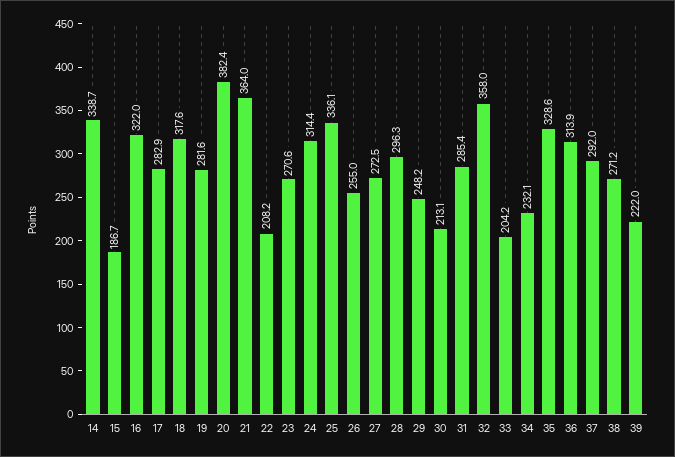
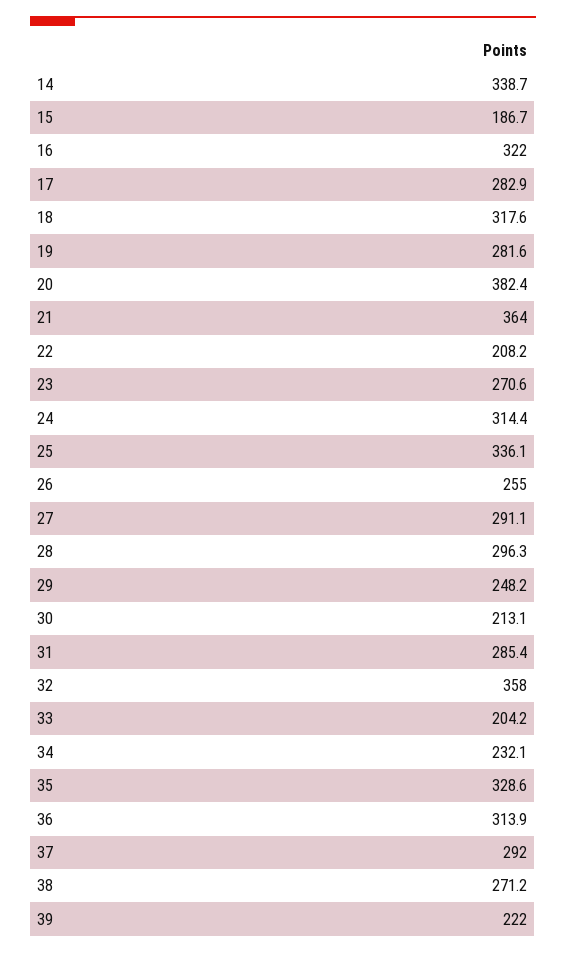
27: 272.5 -> 291.1

